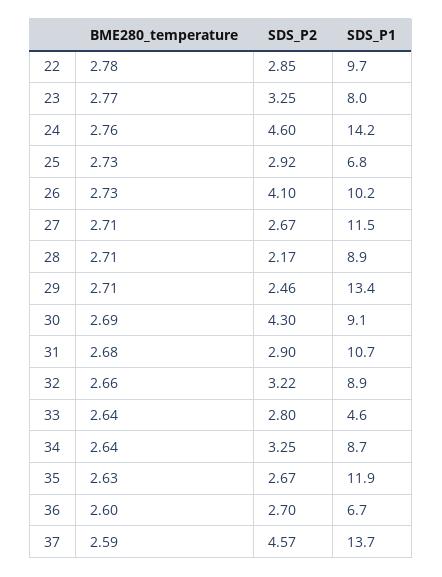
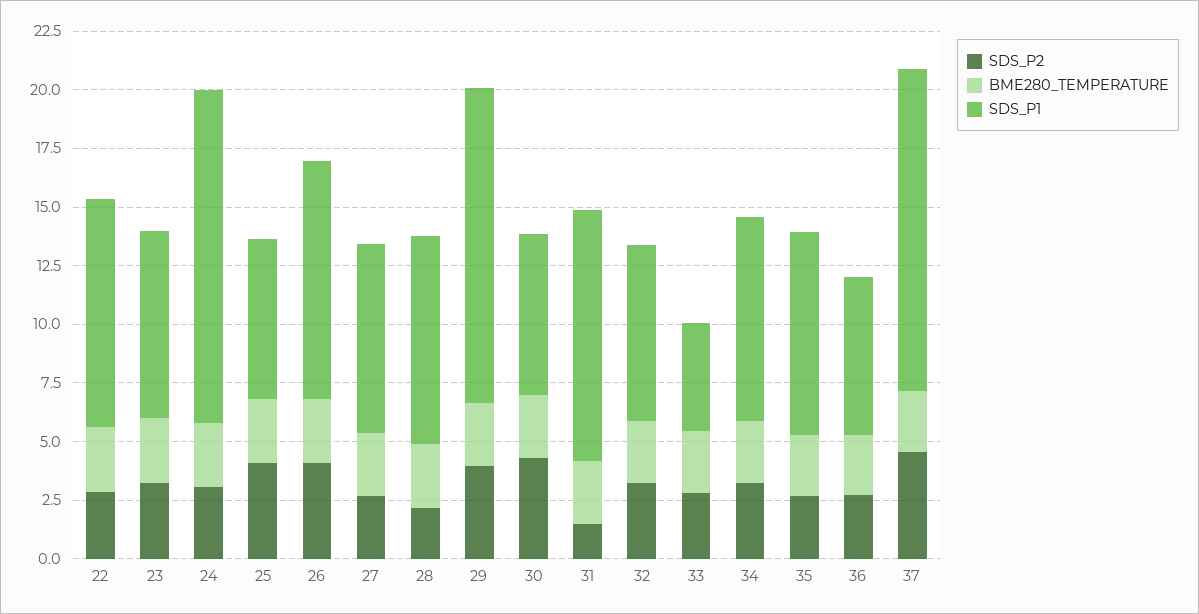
SDS_P2, 24: 4.6 -> 3
SDS_P2, 25: 2.92 -> 4
SDS_P1, 27: 11.5 -> 8
SDS_P2, 29: 2.46 -> 4
SDS_P1, 30: 9.1 -> 7
SDS_P2, 31: 2.9 -> 1.5
SDS_P1, 32: 8.9 -> 7.5
SDS_P1, 35: 11.9 -> 8.5

